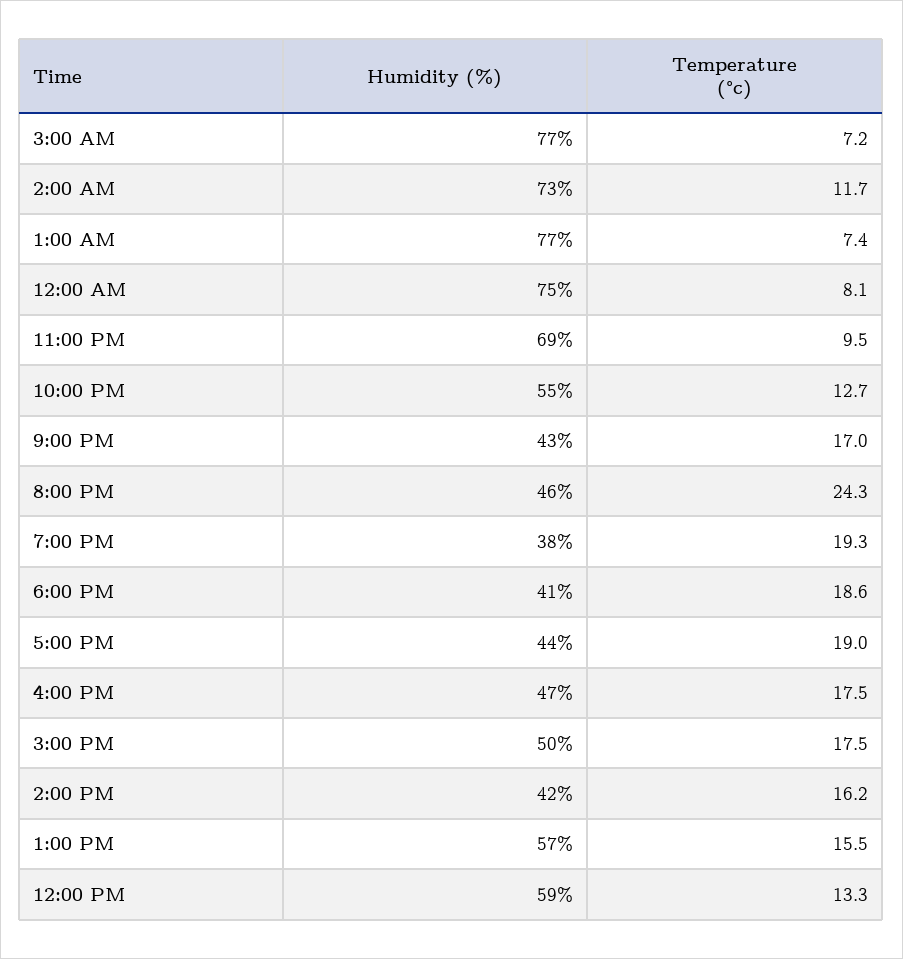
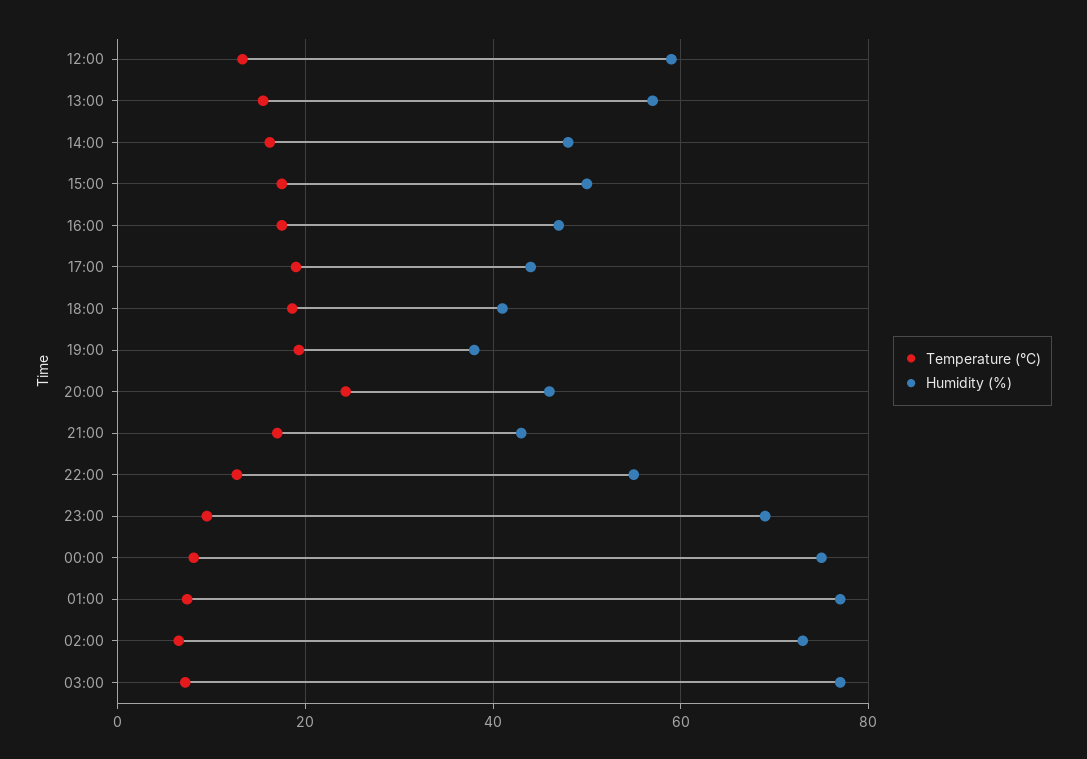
Temperature (°c), 2:00 AM: 11.7 -> 6
Humidity (%), 2:00 PM: 42 -> 48

